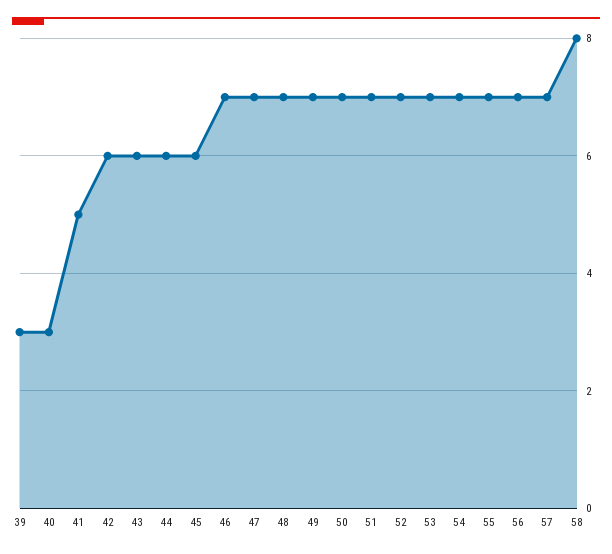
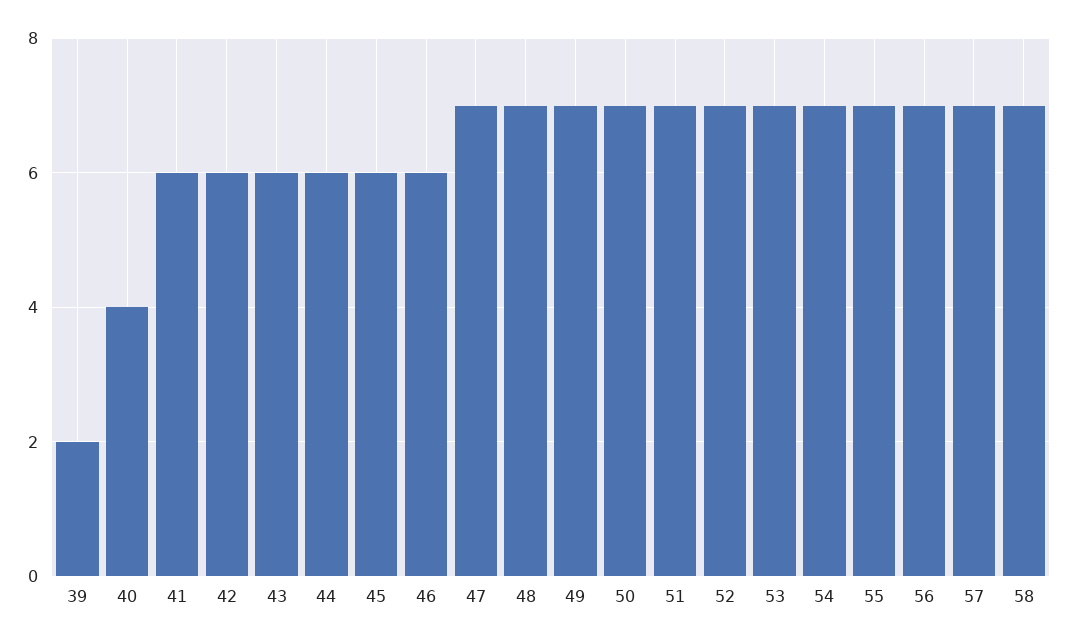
39: 3 -> 2
40: 3 -> 4
41: 5 -> 6
46: 7 -> 6
58: 8 -> 7

